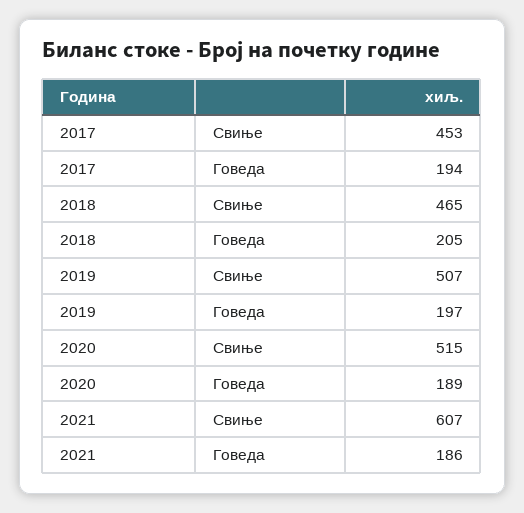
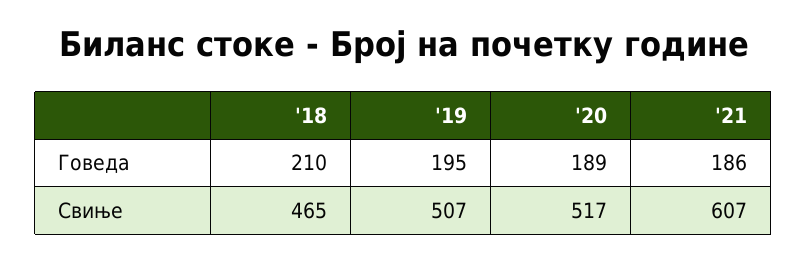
2017, Свиње: 453 -> none
2017, Говеда: 194 -> none
2018, Говеда: 205 -> 210
2019, Говеда: 197 -> 195
2020, Свиње: 515 -> 517

